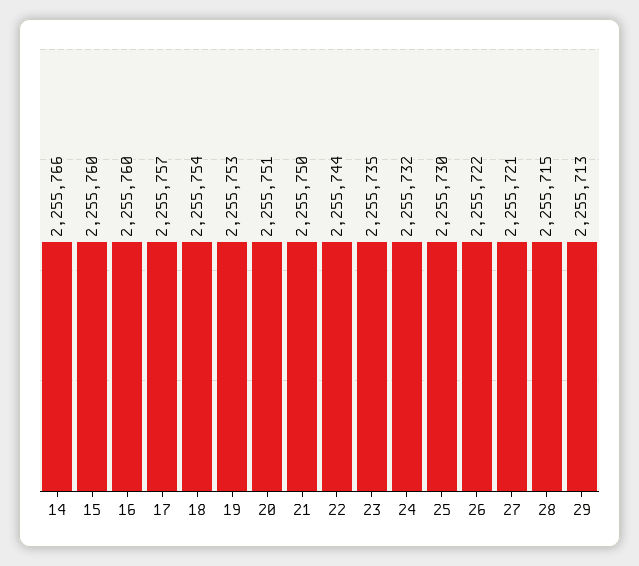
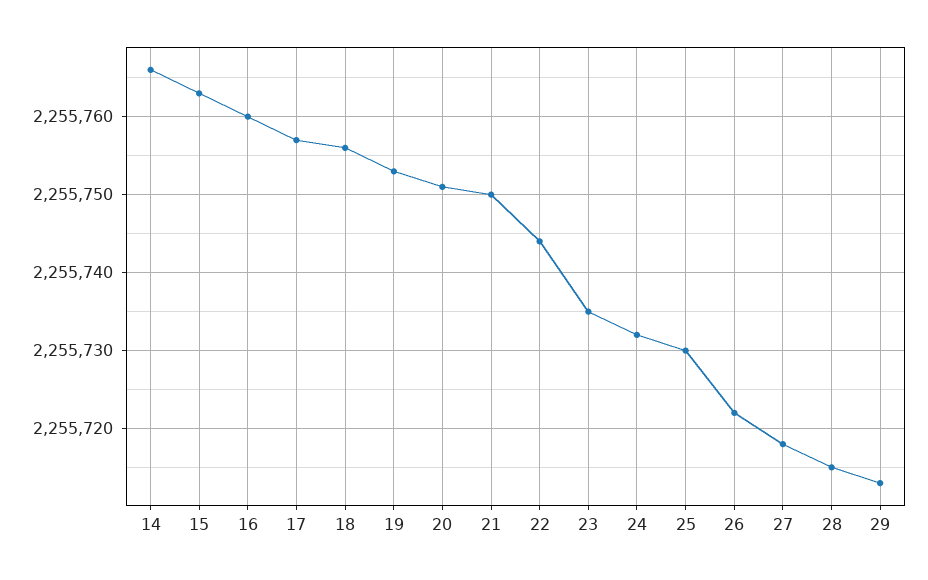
15: 2255760 -> 2255763
18: 2255754 -> 2255756
27: 2255721 -> 2255718

